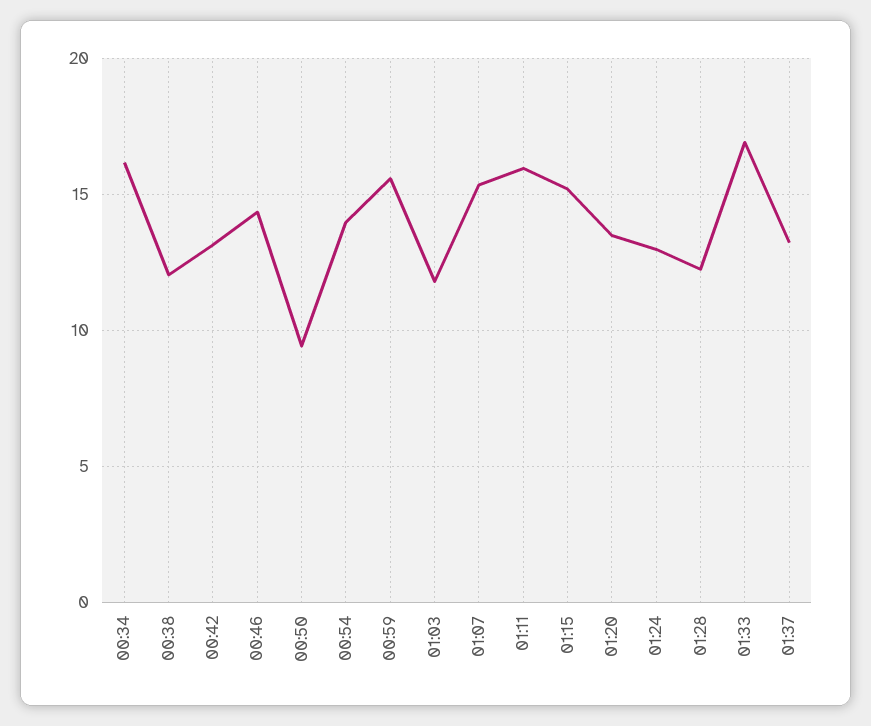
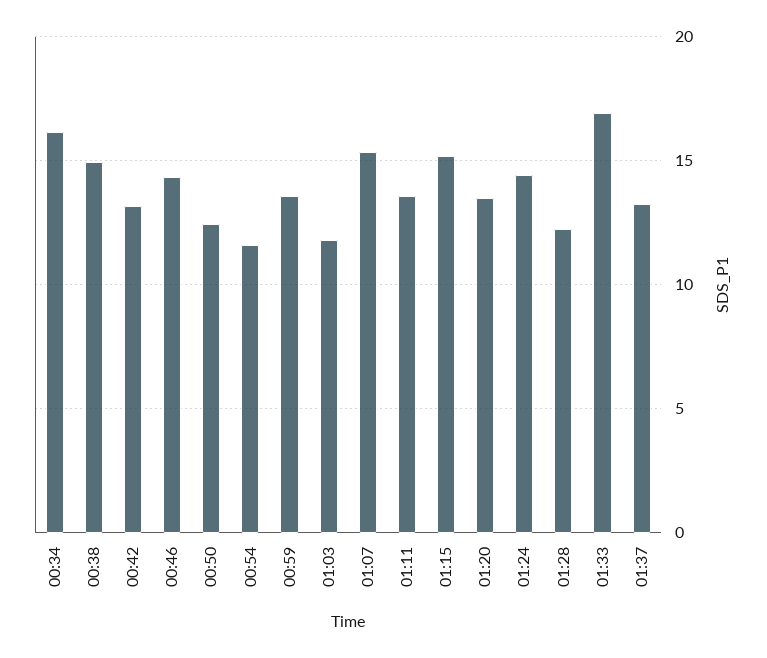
00:38: 12 -> 15
00:50: 9.5 -> 12.5
00:54: 14 -> 11.5
00:59: 15.5 -> 13.5
01:11: 16 -> 13.5
01:24: 13 -> 14.5

